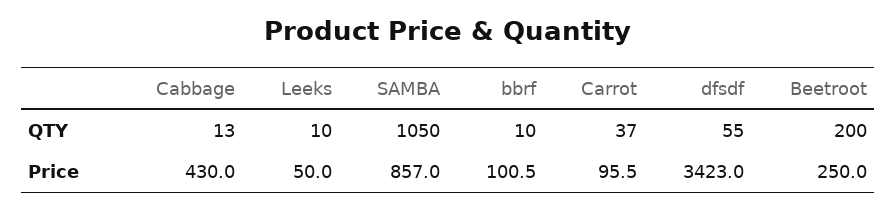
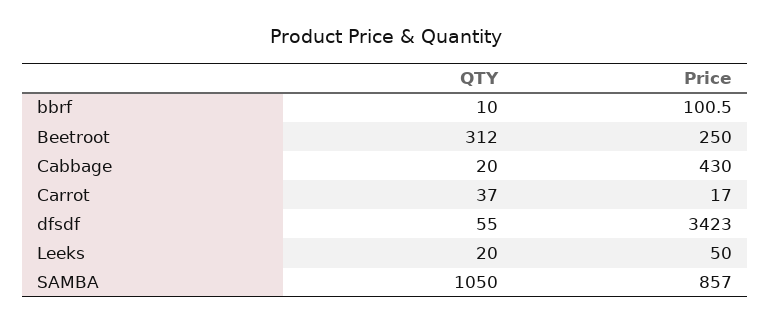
Cabbage, QTY: 13 -> 20
Leeks, QTY: 10 -> 20
Beetroot, QTY: 200 -> 312
Carrot, Price: 95.5 -> 17

